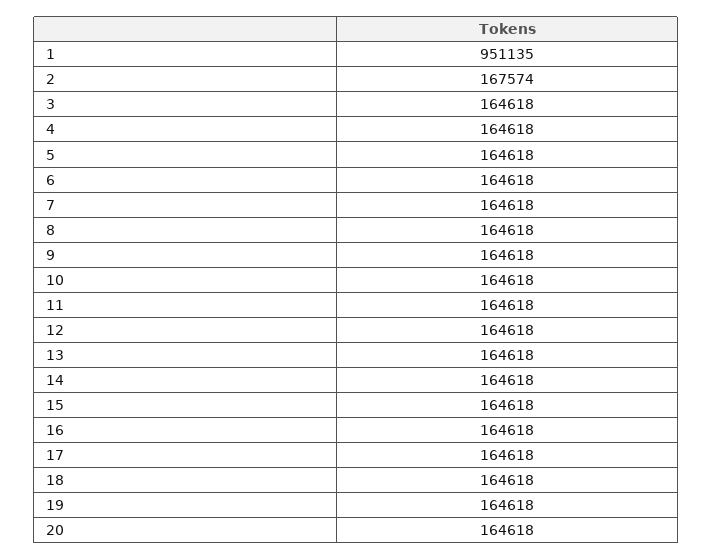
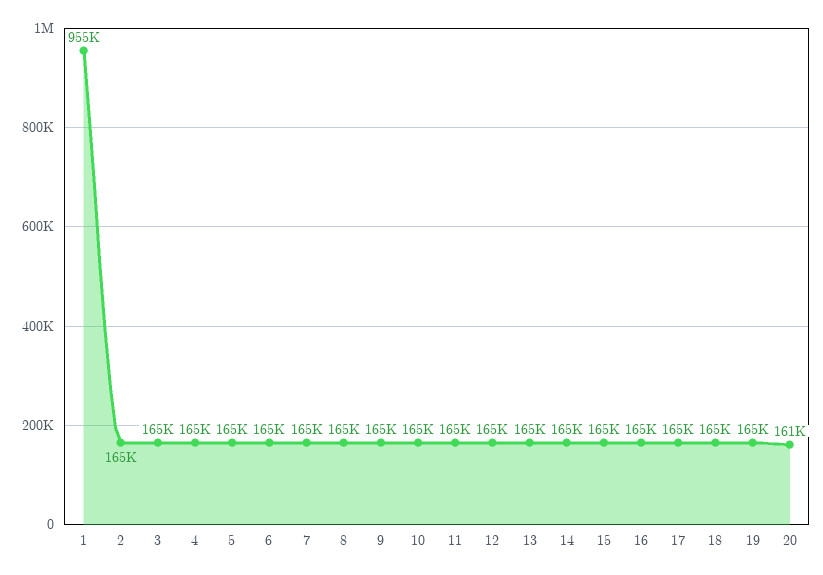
1: 951135 -> 955000
2: 167574 -> 165000
20: 164618 -> 161000

